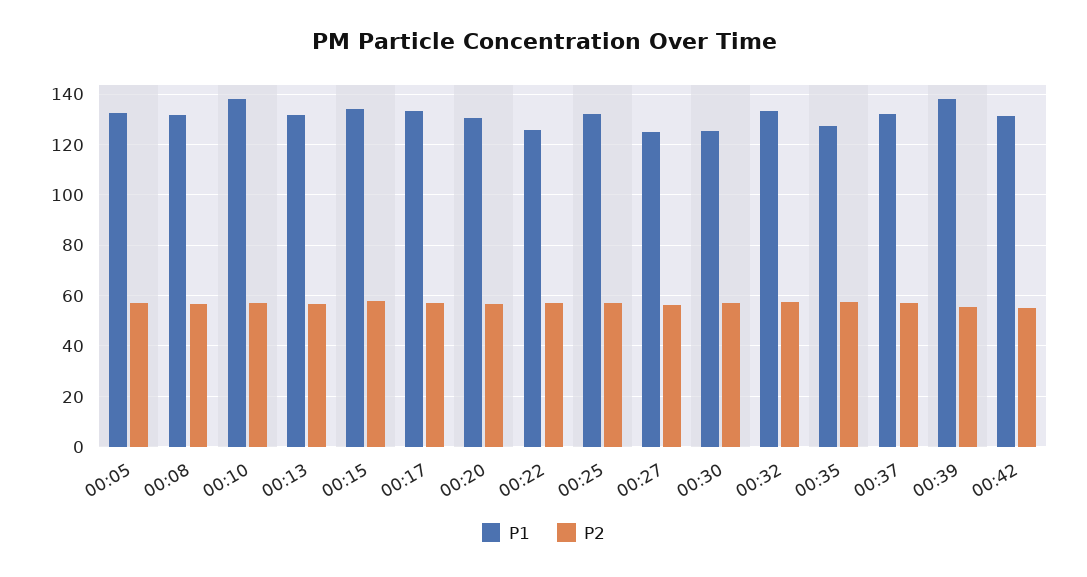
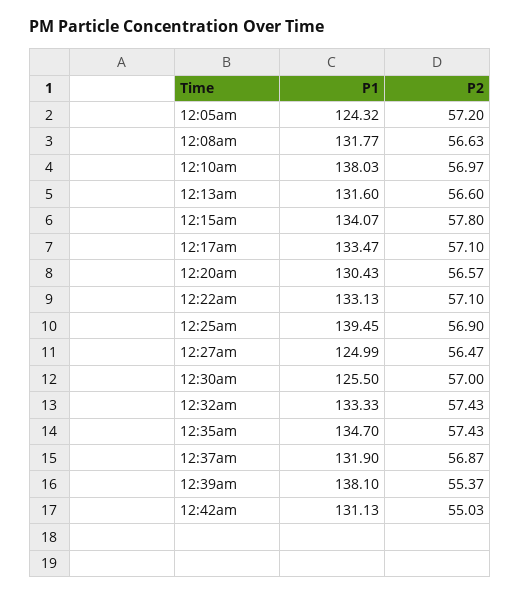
P1, 00:05: 132.5 -> 124.32
P1, 00:22: 125 -> 133.13
P1, 00:25: 132.5 -> 139.45
P1, 00:35: 127.5 -> 134.7

